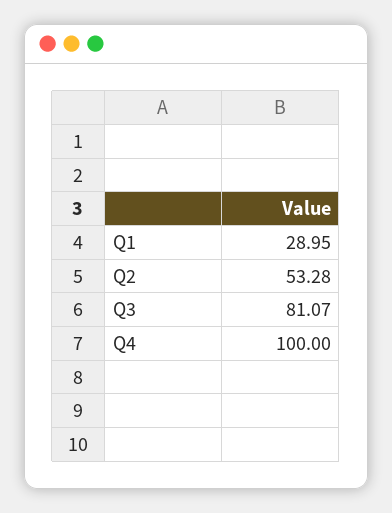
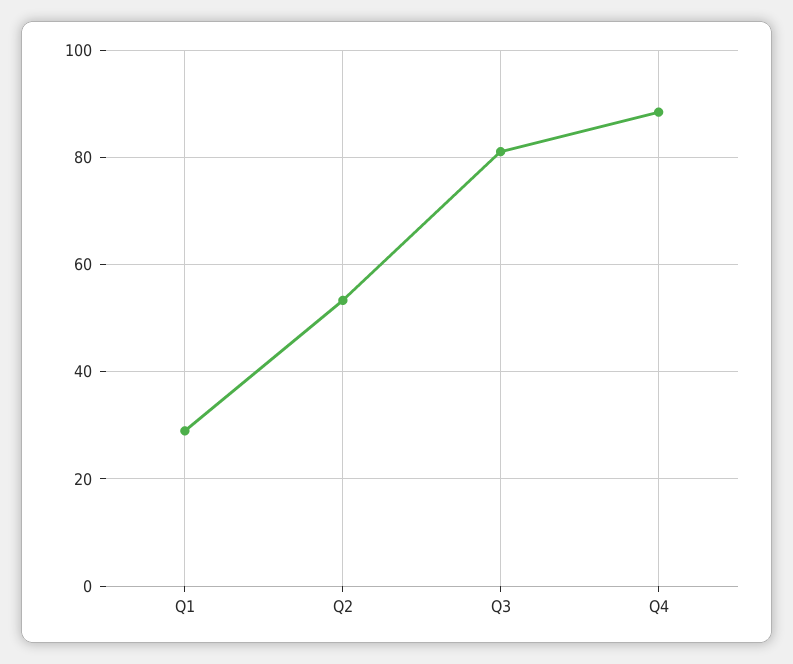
Q4: 100 -> 88

